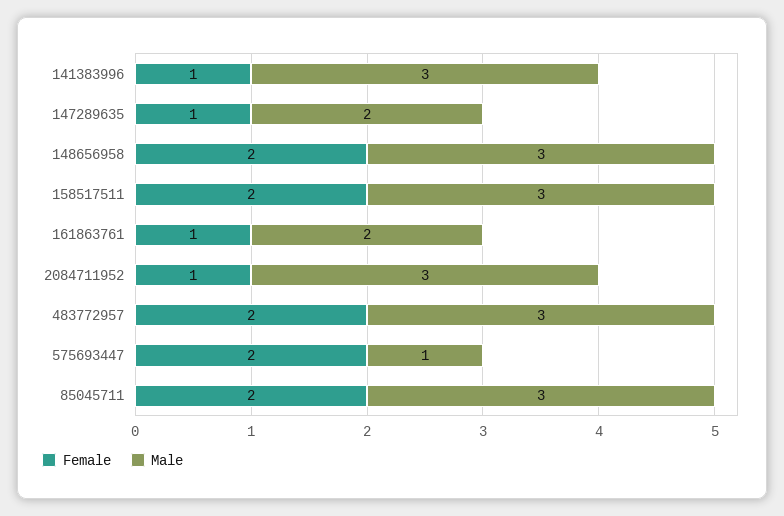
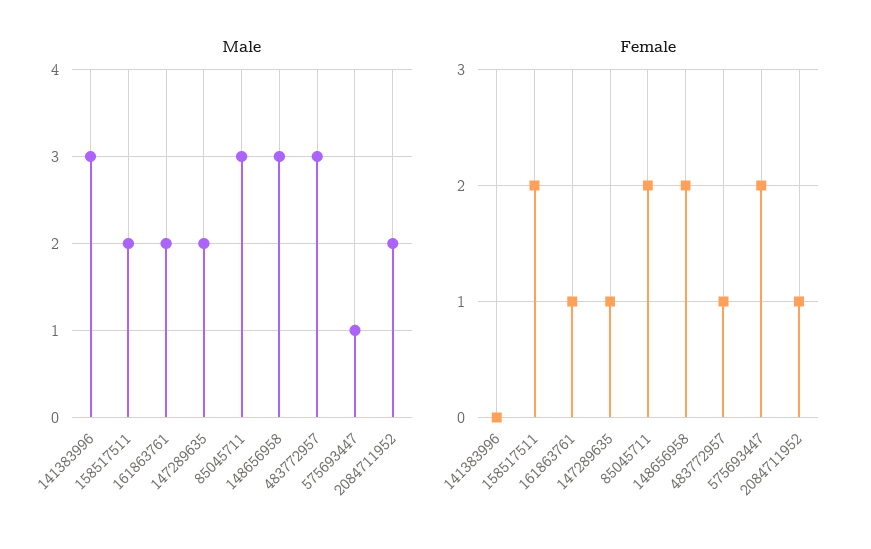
Female, 141383996: 1 -> 0
Male, 158517511: 3 -> 2
Male, 2084711952: 3 -> 2
Female, 483772957: 2 -> 1

